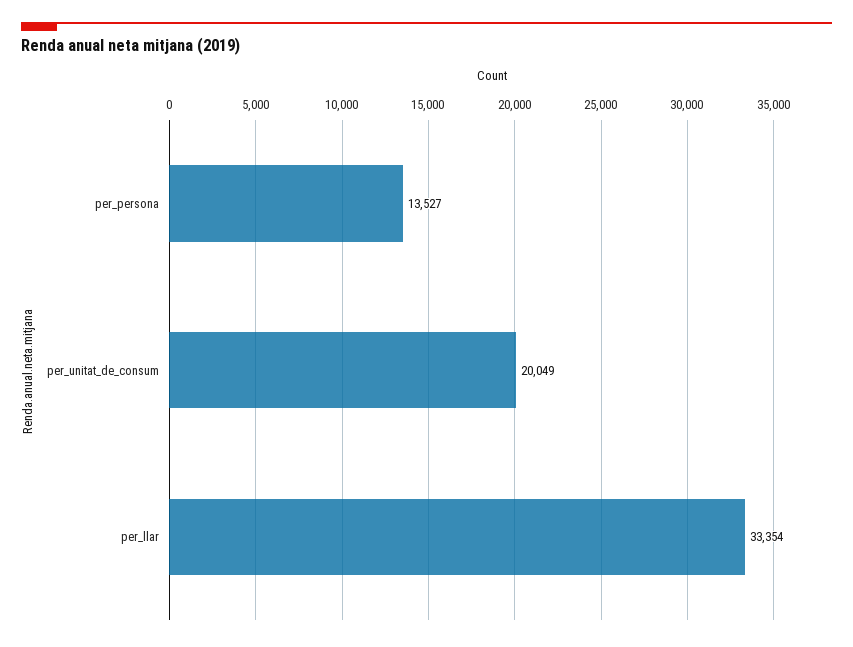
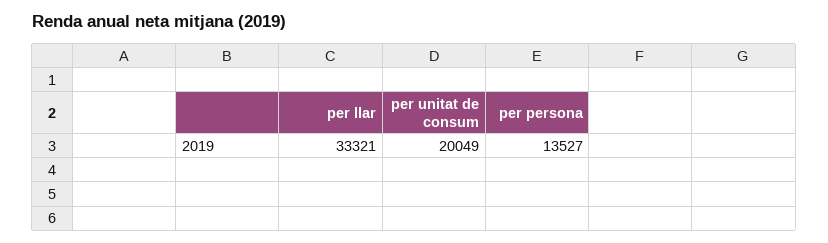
per_llar: 33354 -> 33321

